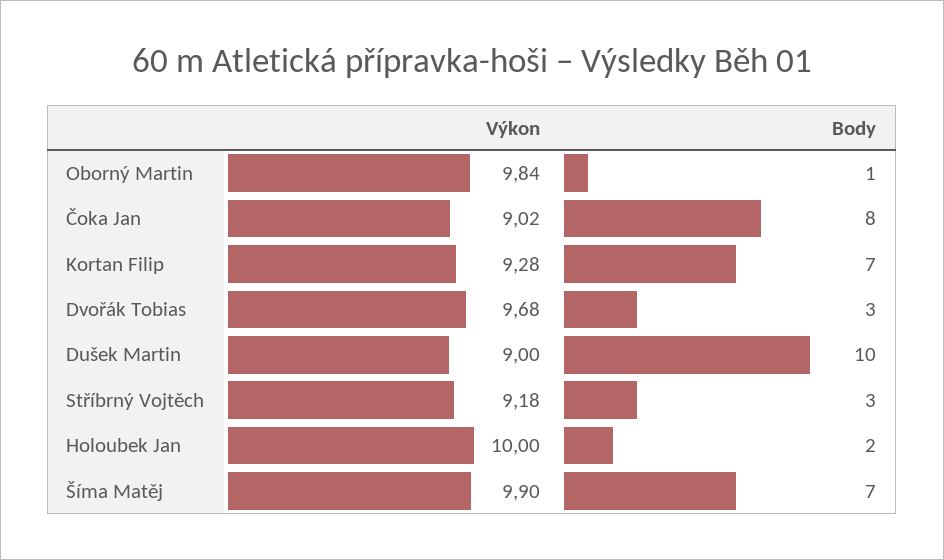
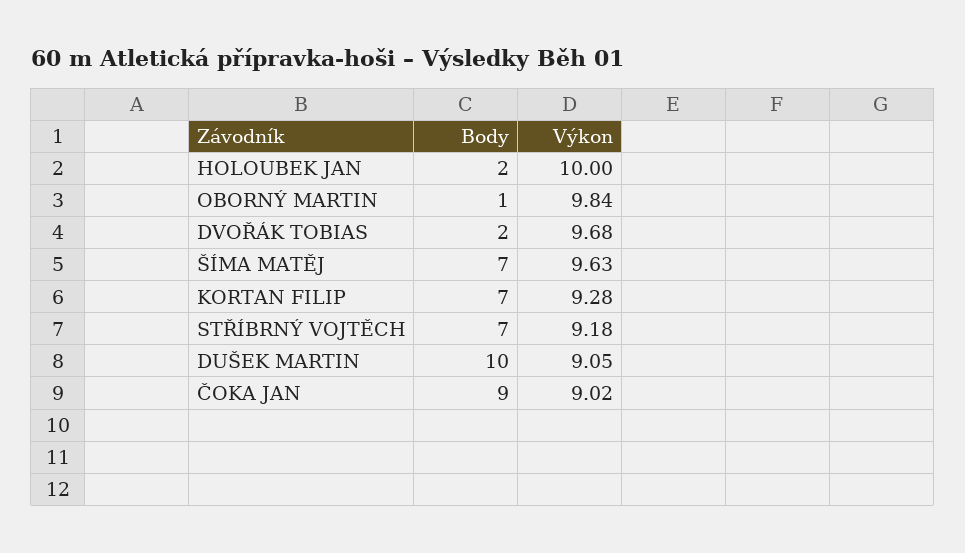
Body, Čoka Jan: 8 -> 9
Body, Dvořák Tobias: 3 -> 2
Výkon, Dušek Martin: 9 -> 9.05
Body, Stříbrný Vojtěch: 3 -> 7
Výkon, Šíma Matěj: 9.9 -> 9.63

